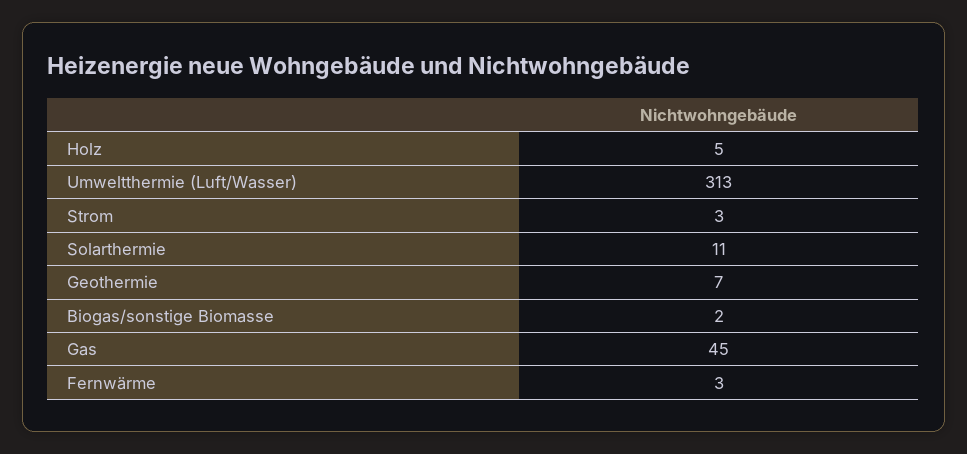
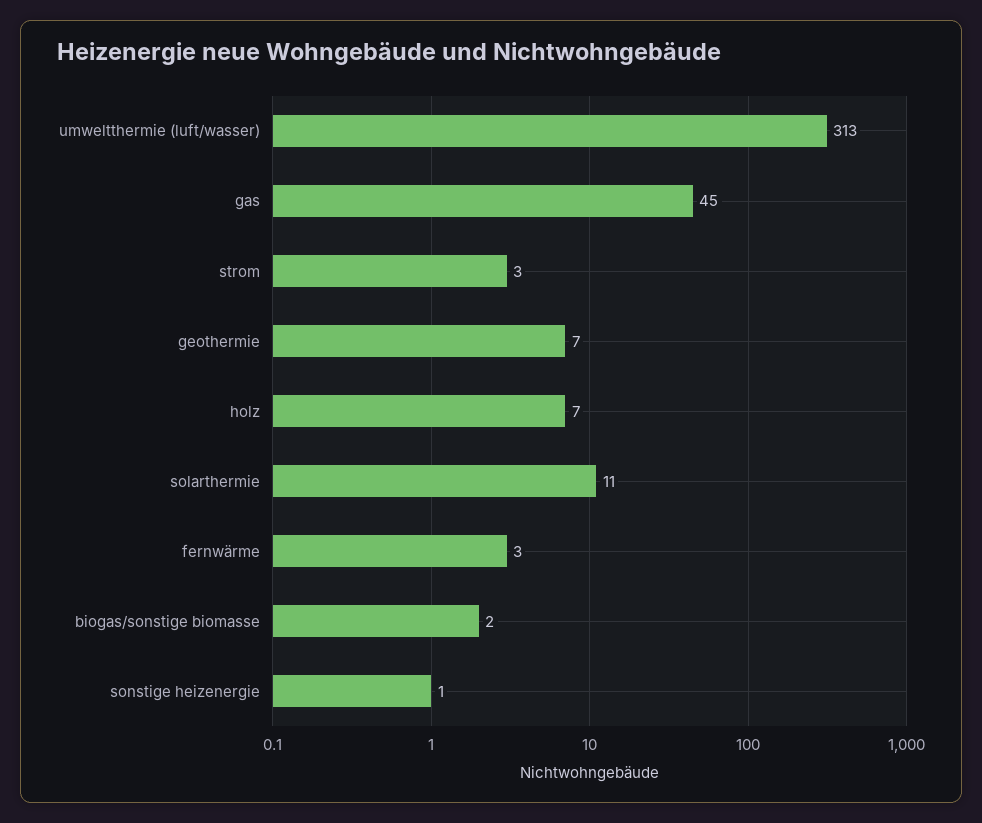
Holz: 5 -> 7
sonstige heizenergie: none -> 1

